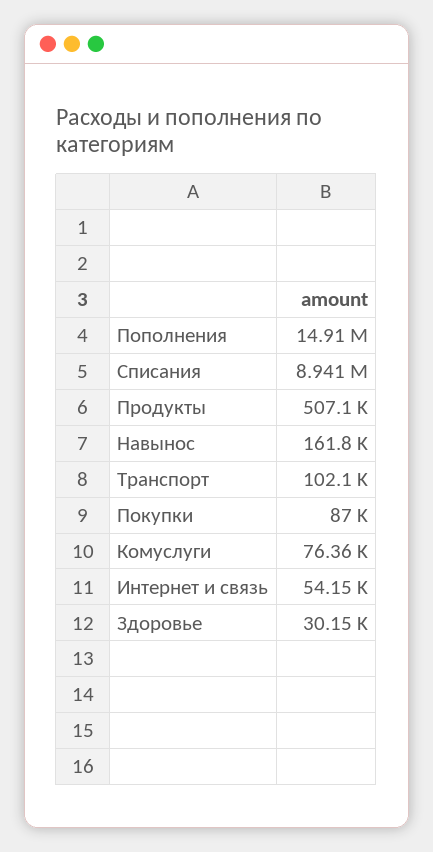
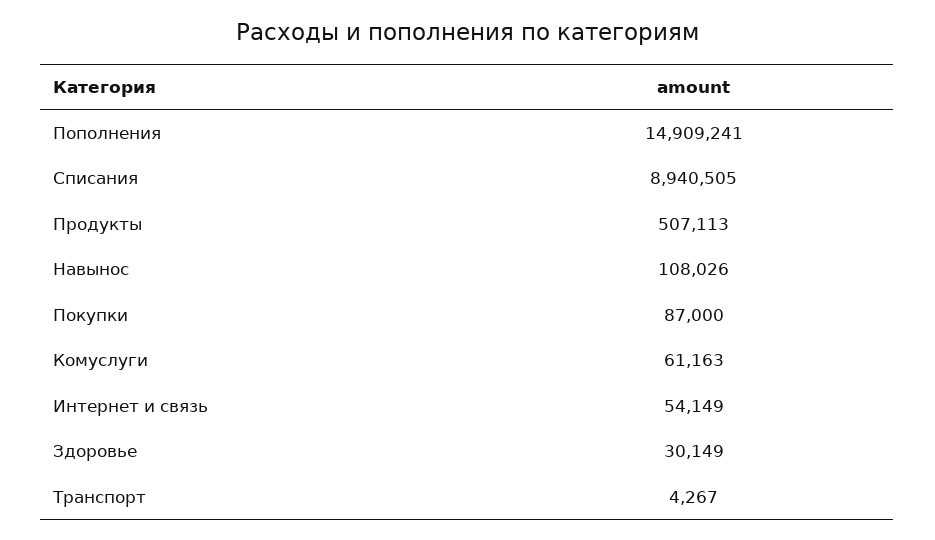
Навынос: 161800 -> 108026
Транспорт: 102100 -> 4267
Комуслуги: 76360 -> 61163

